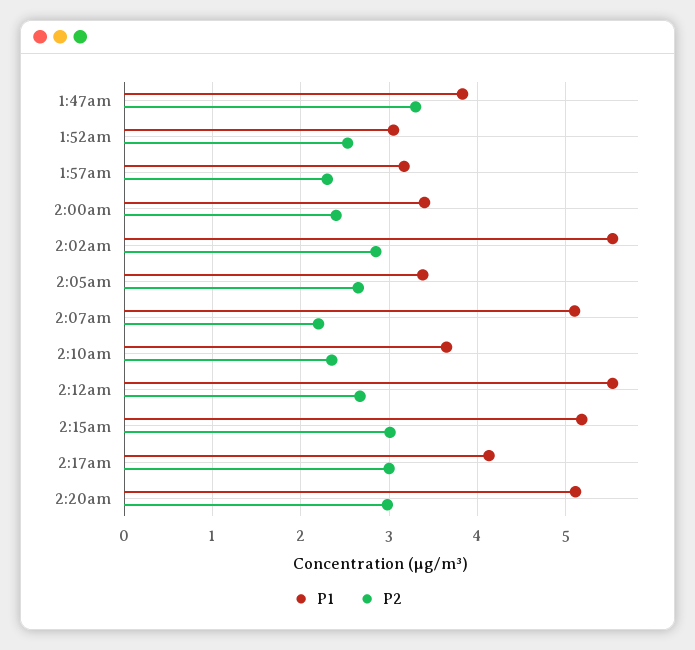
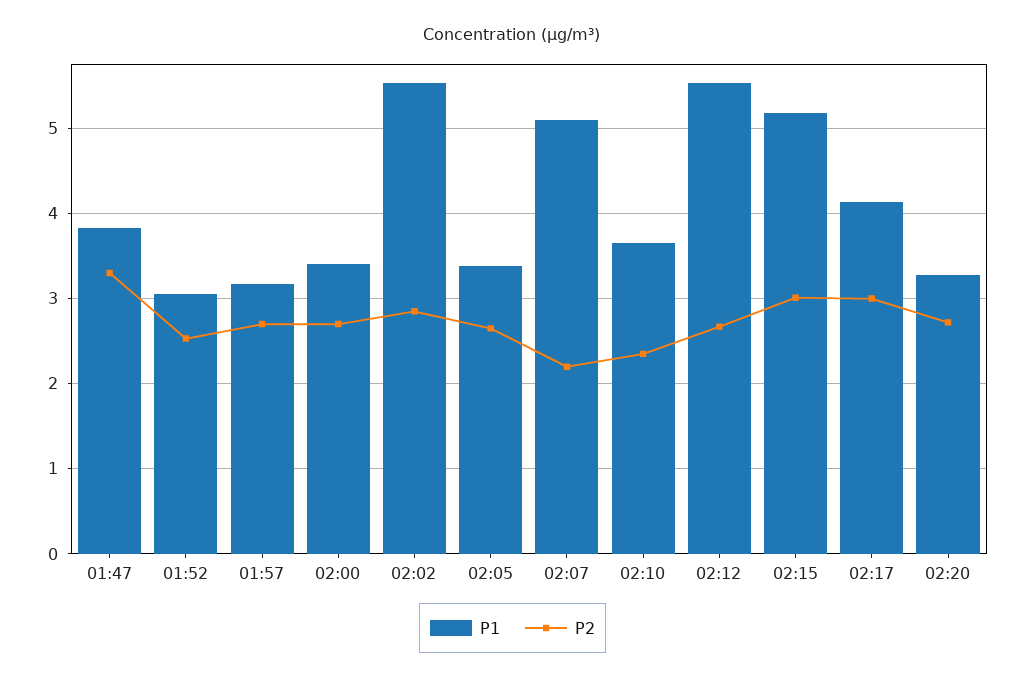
P2, 1:57am: 2.3 -> 2.7
P2, 2:00am: 2.4 -> 2.7
P1, 2:20am: 5.1 -> 3.3
P2, 2:20am: 3 -> 2.7

